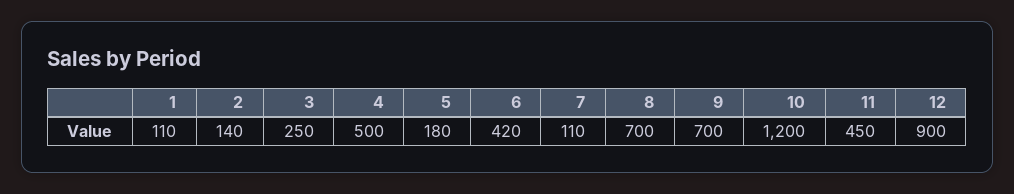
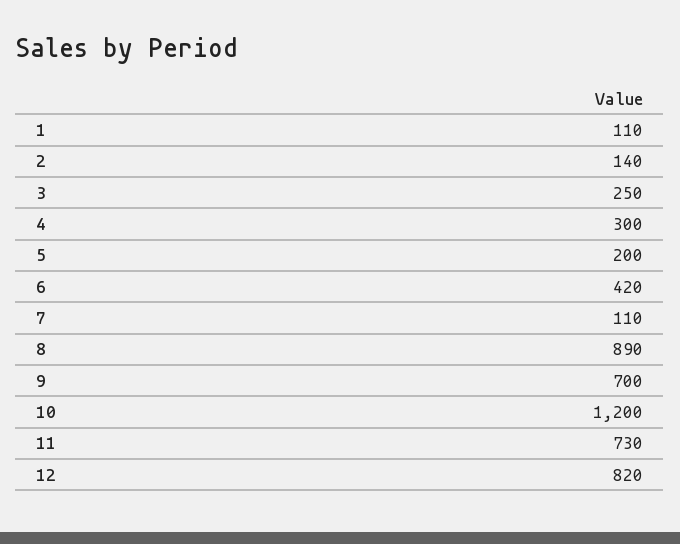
4: 500 -> 300
5: 180 -> 200
8: 700 -> 890
11: 450 -> 730
12: 900 -> 820

